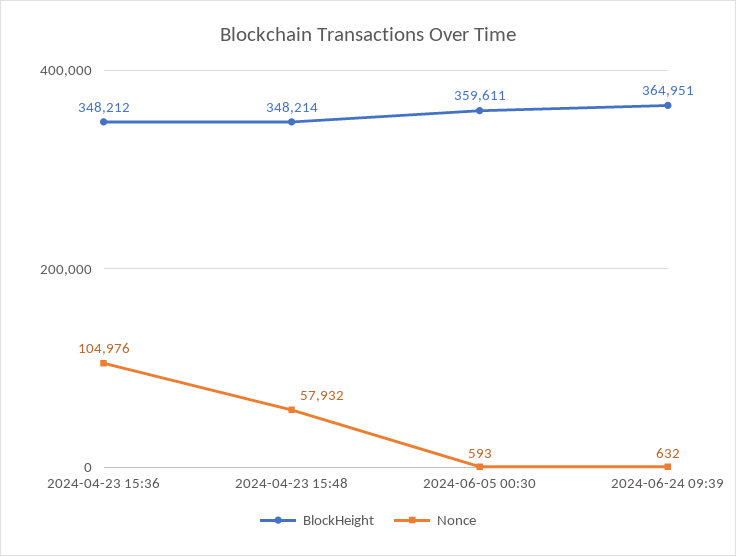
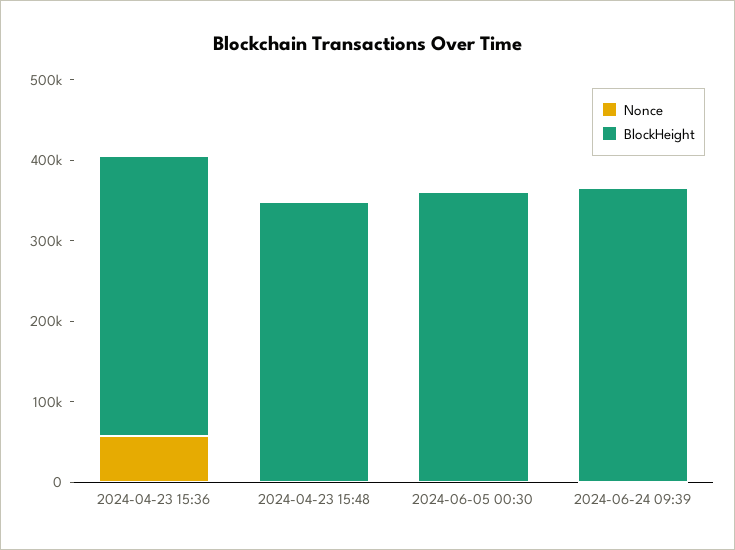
Nonce, 2024-04-23 15:36: 104976 -> 60000
Nonce, 2024-04-23 15:48: 57932 -> 0

